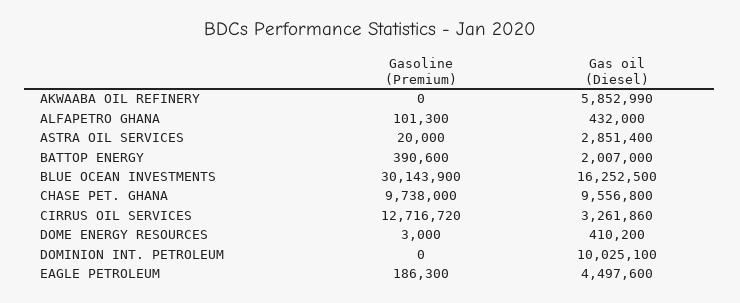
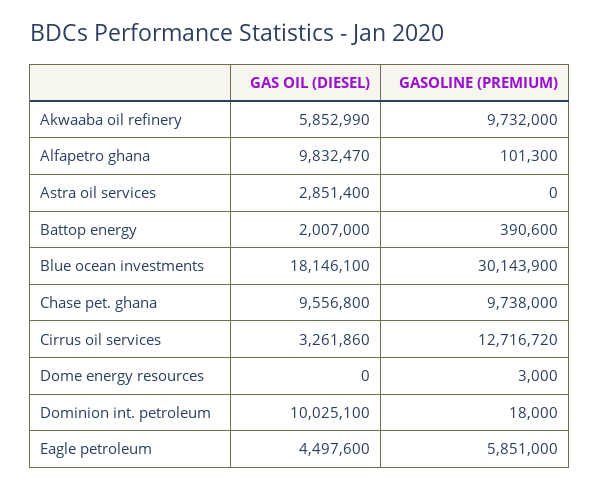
Gasoline (Premium), AKWAABA OIL REFINERY: 0 -> 9732000
Gas oil (Diesel), ALFAPETRO GHANA: 432000 -> 9832470
Gasoline (Premium), ASTRA OIL SERVICES: 20000 -> 0
Gas oil (Diesel), BLUE OCEAN INVESTMENTS: 16252500 -> 18146100
Gas oil (Diesel), DOME ENERGY RESOURCES: 410200 -> 0
Gasoline (Premium), DOMINION INT. PETROLEUM: 0 -> 18000
Gasoline (Premium), EAGLE PETROLEUM: 186300 -> 5851000

